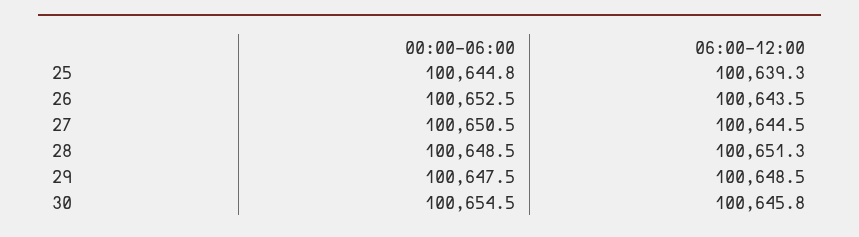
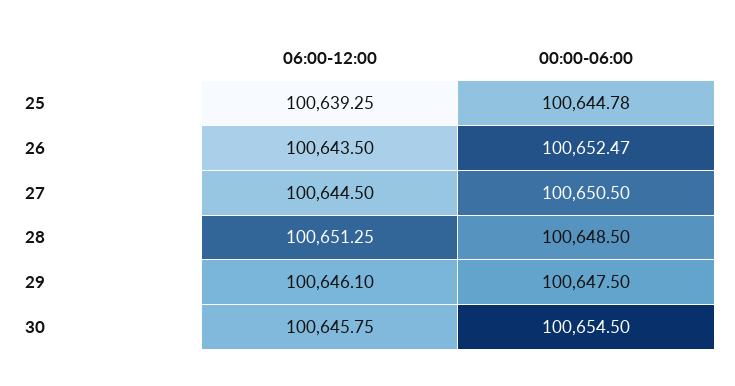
06:00-12:00, 29: 100648.5 -> 100646.1

